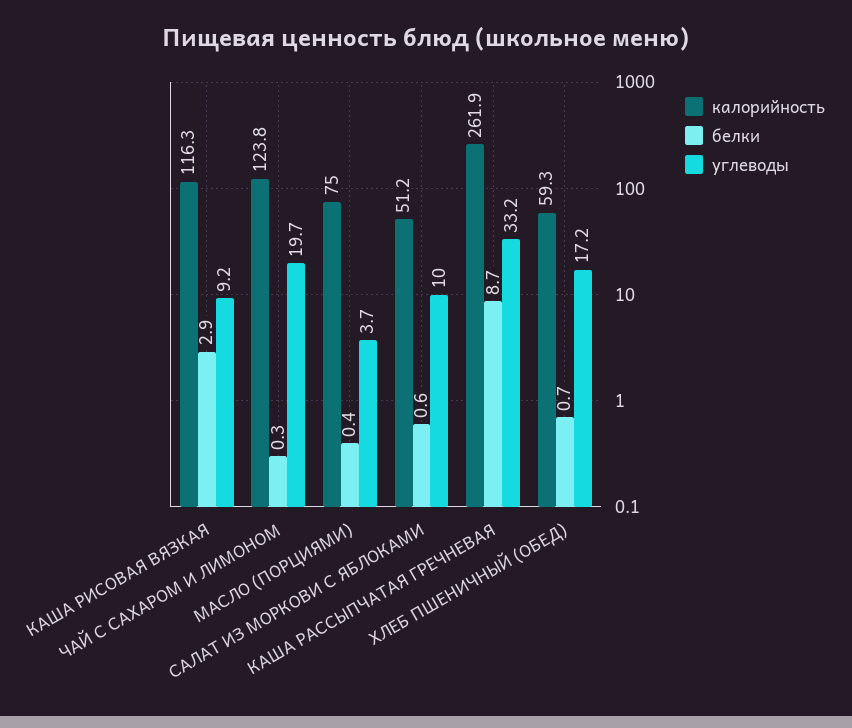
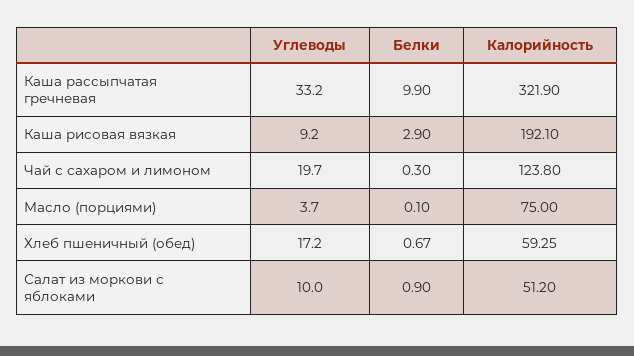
калорийность, КАША РИСОВАЯ ВЯЗКАЯ: 116.3 -> 192.1
белки, МАСЛО (ПОРЦИЯМИ): 0.4 -> 0.1
белки, САЛАТ ИЗ МОРКОВИ С ЯБЛОКАМИ: 0.6 -> 0.9
калорийность, КАША РАССЫПЧАТАЯ ГРЕЧНЕВАЯ: 261.9 -> 321.9
белки, КАША РАССЫПЧАТАЯ ГРЕЧНЕВАЯ: 8.7 -> 9.9

